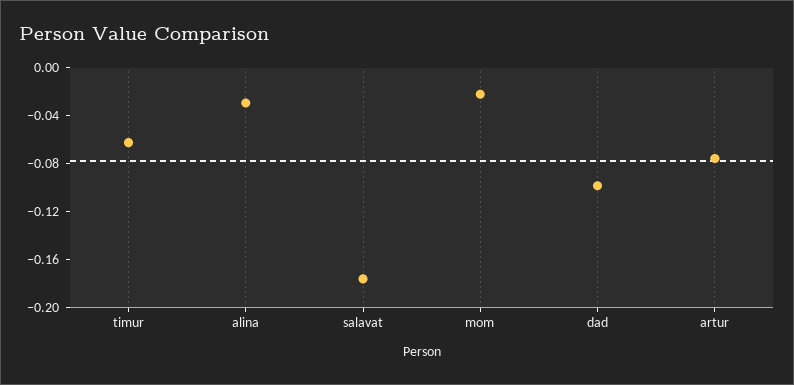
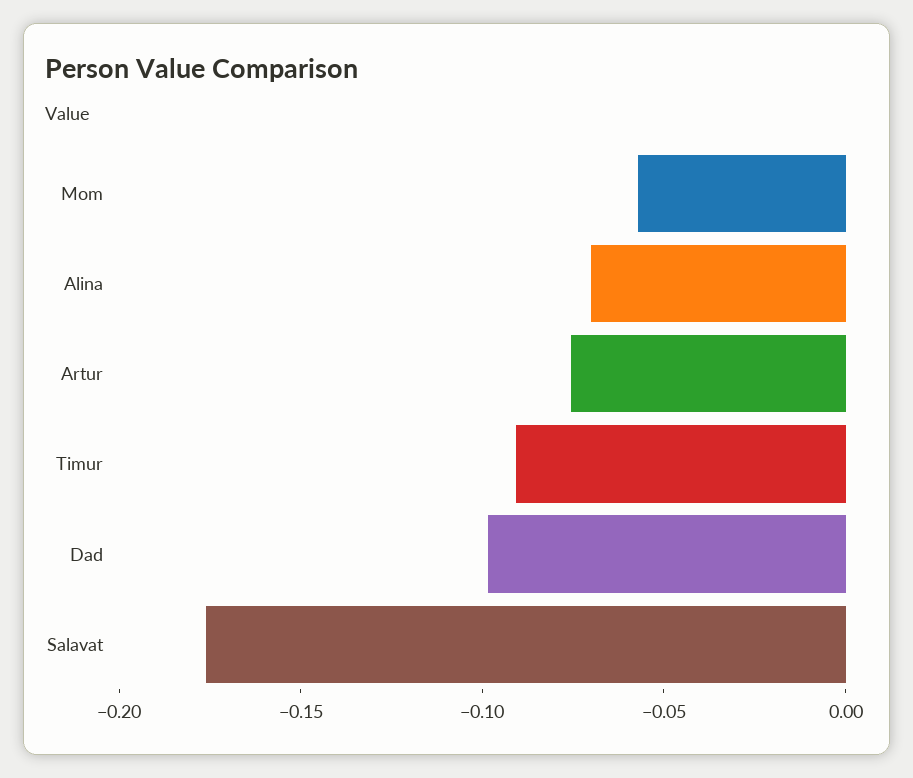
timur: -0.06 -> -0.09
alina: -0.03 -> -0.07
mom: -0.02 -> -0.06

